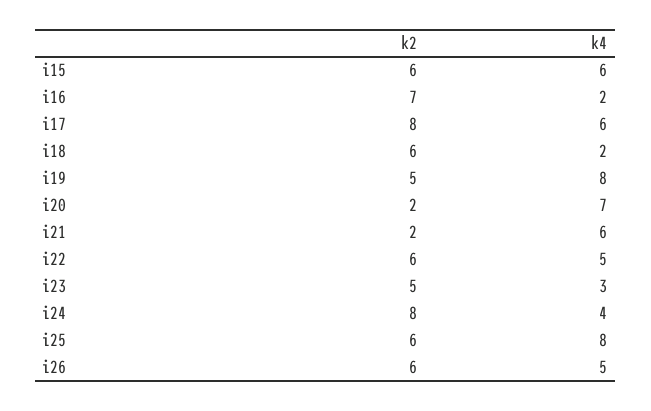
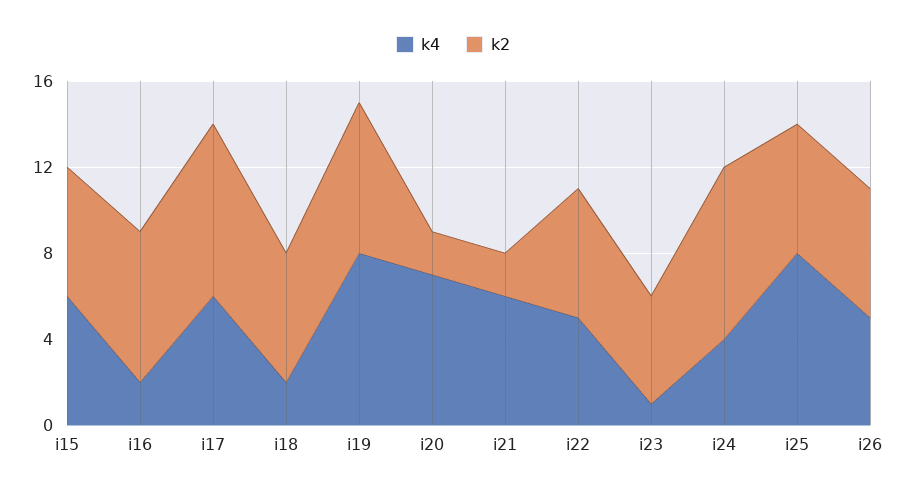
k2, i19: 5 -> 7
k4, i23: 3 -> 1

